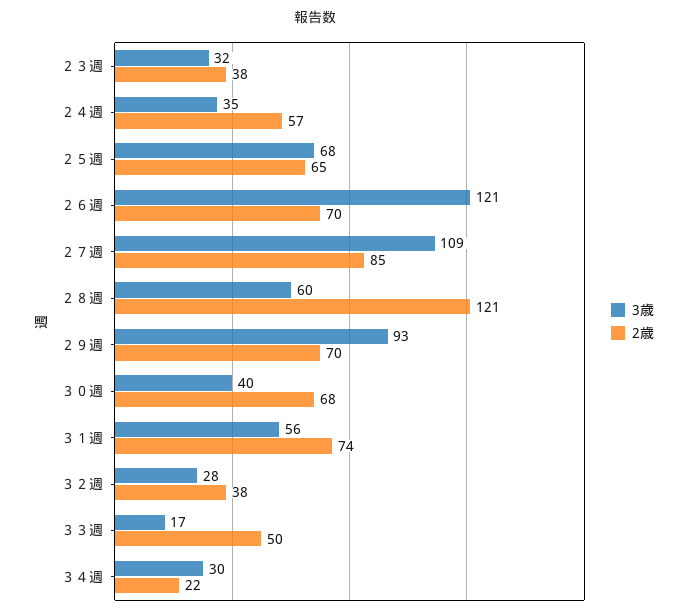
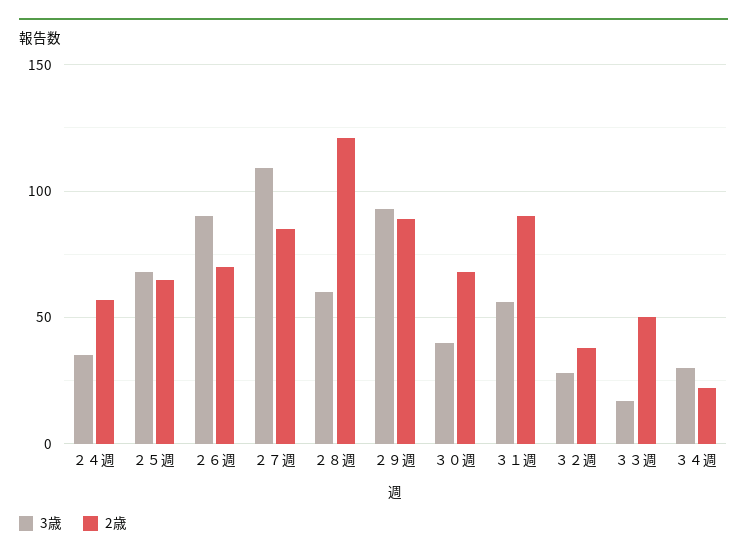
3歳, ２３週: 32 -> none
2歳, ２３週: 38 -> none
3歳, ２６週: 121 -> 90
2歳, ２９週: 70 -> 90
2歳, ３１週: 74 -> 90

